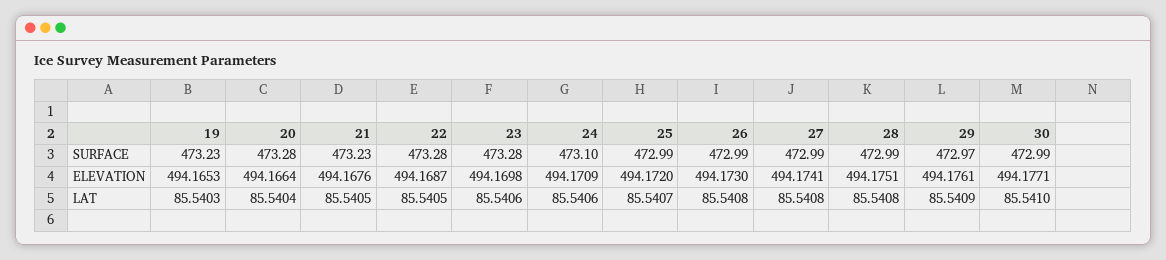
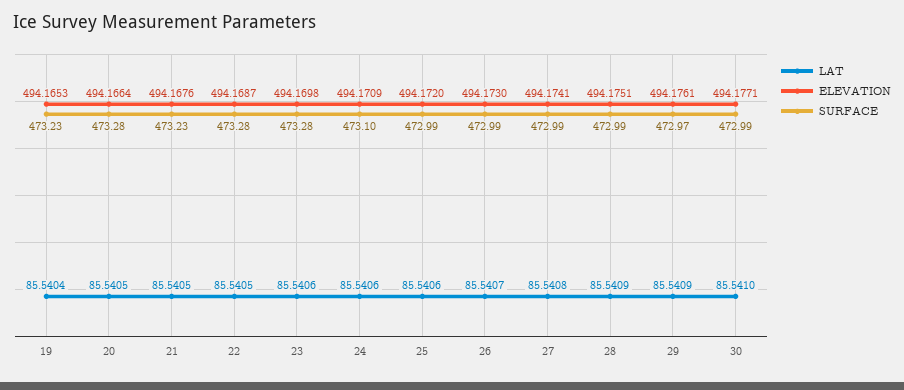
LAT, 19: 85.5403 -> 85.5404
LAT, 20: 85.5404 -> 85.5405
LAT, 25: 85.5407 -> 85.5406
LAT, 26: 85.5408 -> 85.5407
LAT, 28: 85.5408 -> 85.5409

